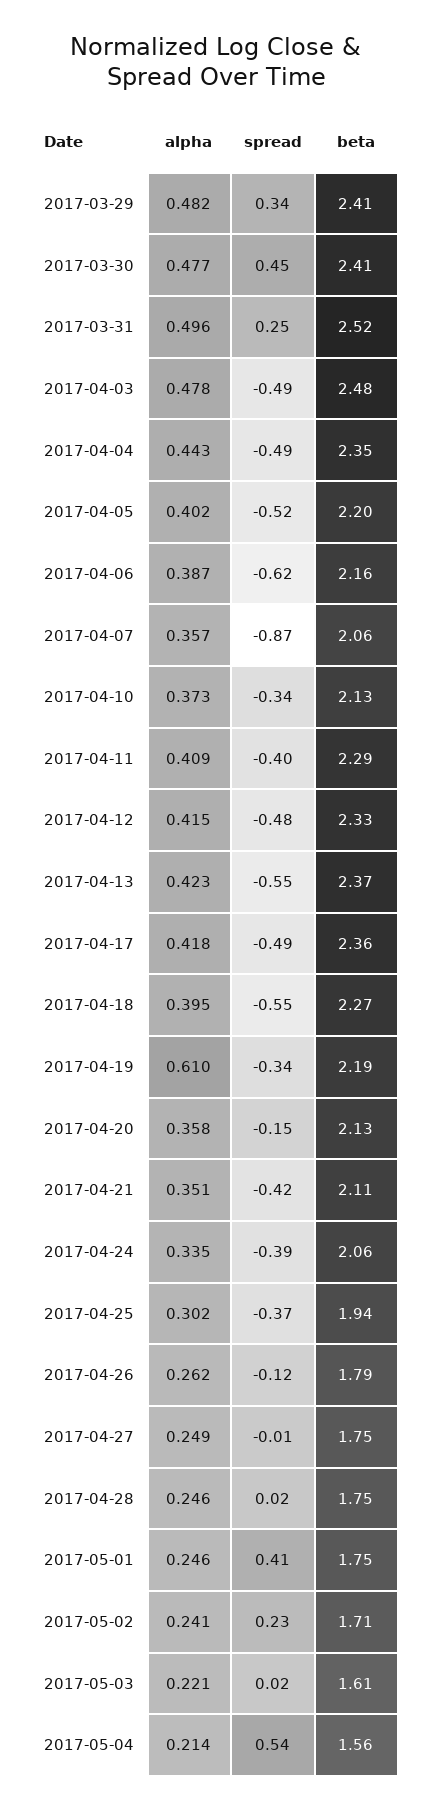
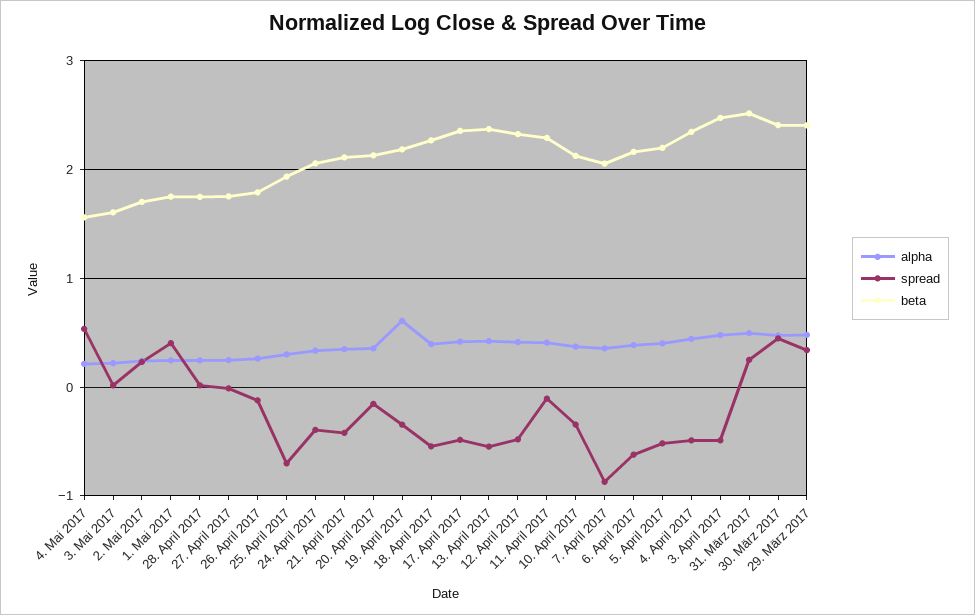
spread, 2017-04-11: -0.4 -> -0.1
spread, 2017-04-25: -0.37 -> -0.7

